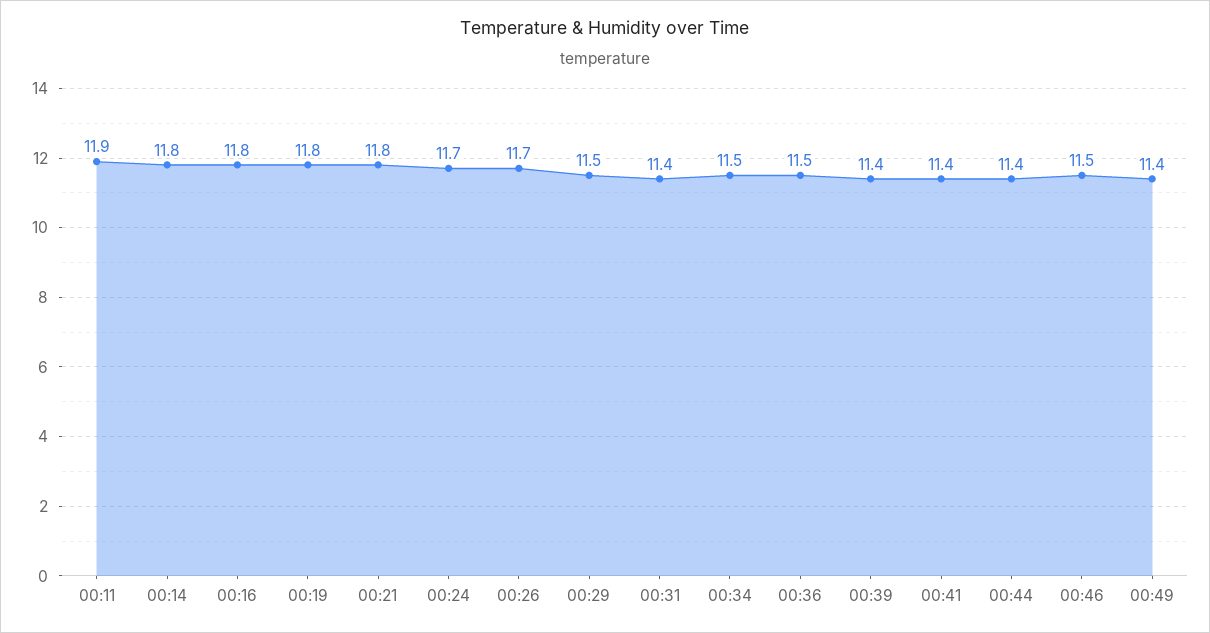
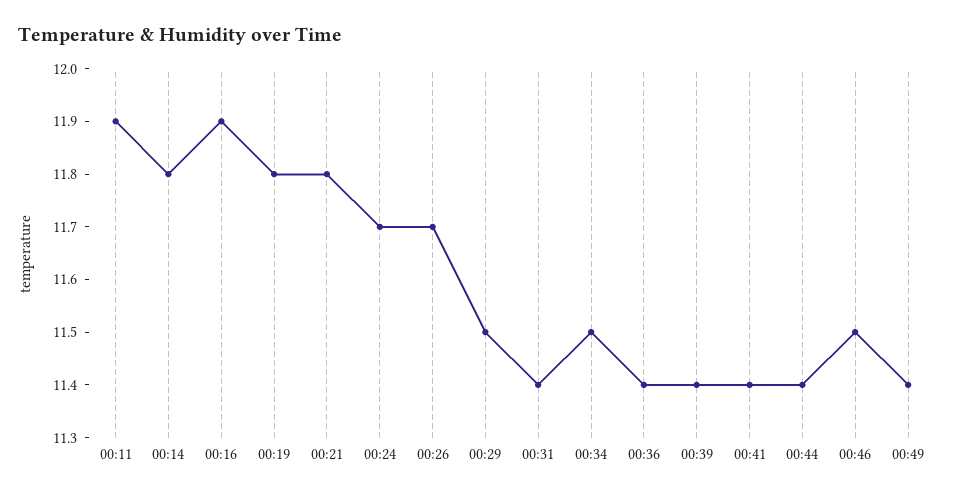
00:16: 11.8 -> 11.9
00:36: 11.5 -> 11.4

